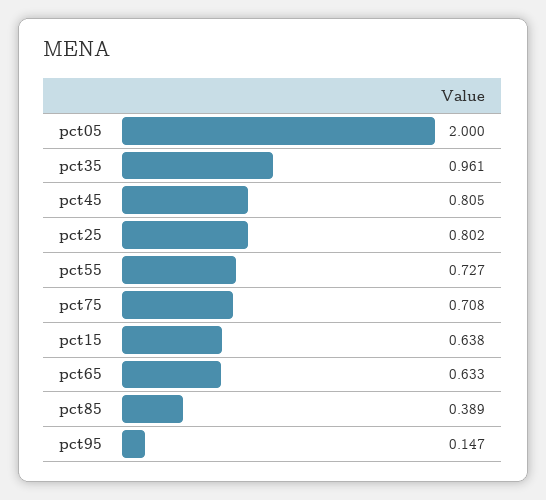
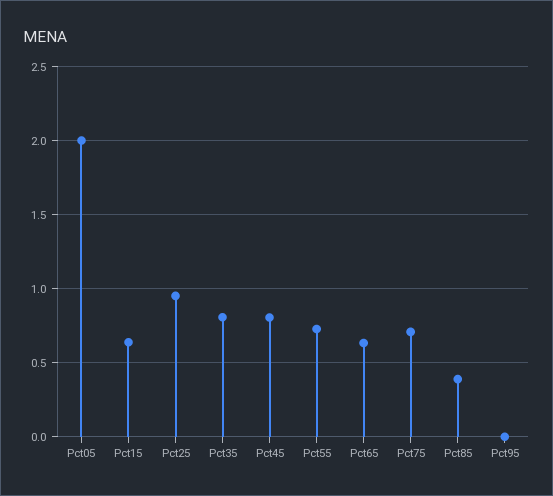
pct35: 0.961 -> 0.8
pct25: 0.802 -> 0.95
pct95: 0.147 -> 0

